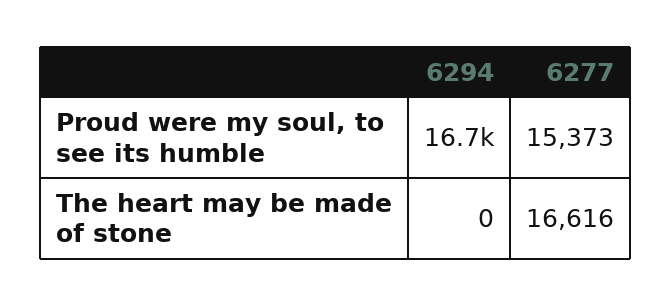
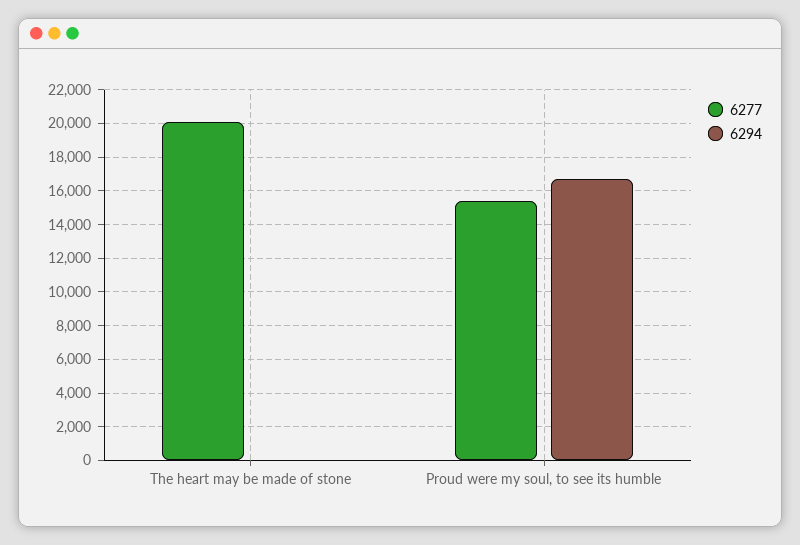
6277, The heart may be made of stone: 16616 -> 20000

